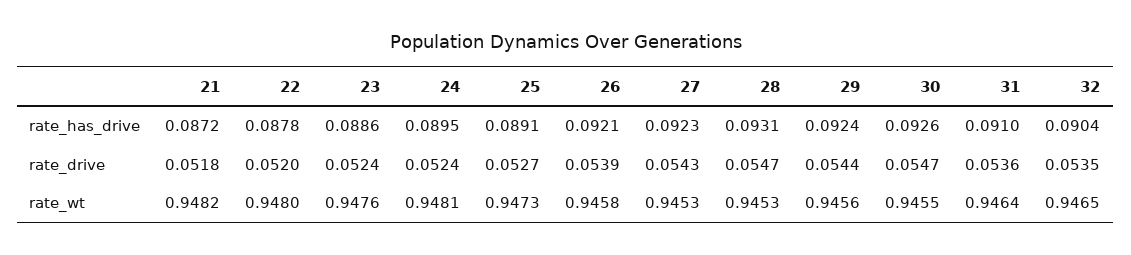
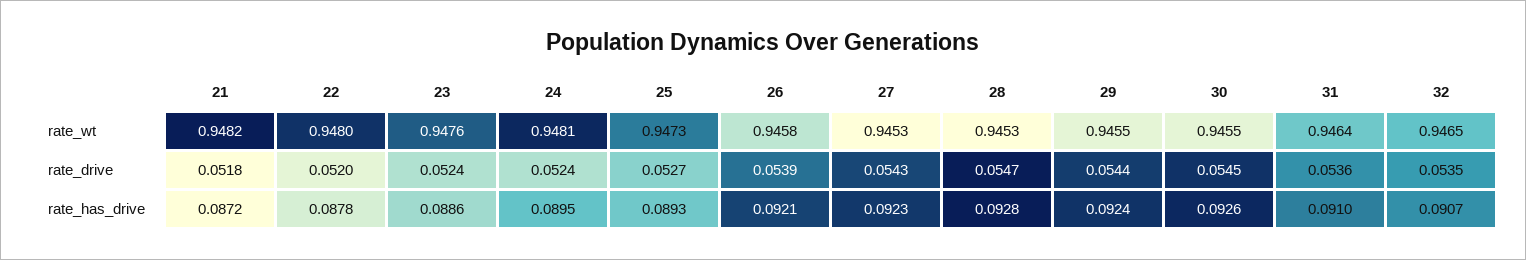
25, rate_has_drive: 0.0891 -> 0.0893
28, rate_has_drive: 0.0931 -> 0.0928
32, rate_has_drive: 0.0904 -> 0.0907
30, rate_drive: 0.0547 -> 0.0545
29, rate_wt: 0.9456 -> 0.9455

